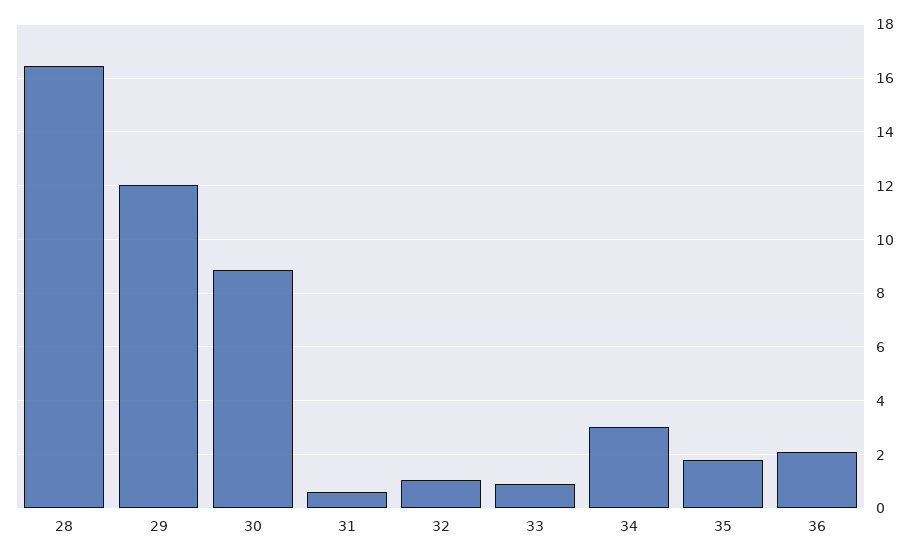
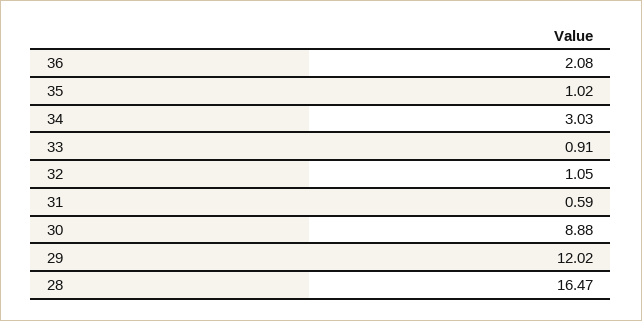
35: 1.75 -> 1.02

